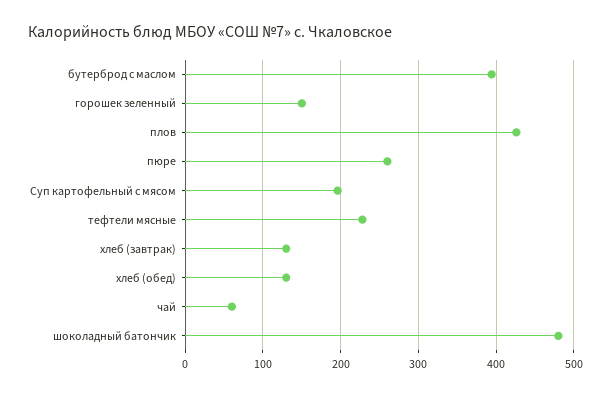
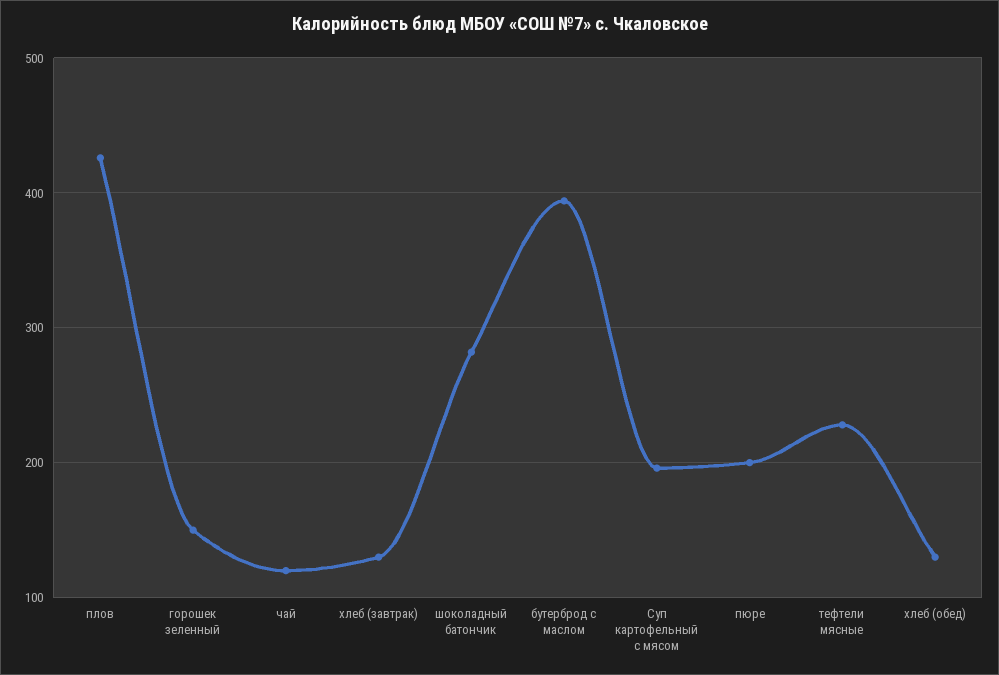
пюре: 260 -> 200
чай: 60 -> 120
шоколадный батончик: 480 -> 280

